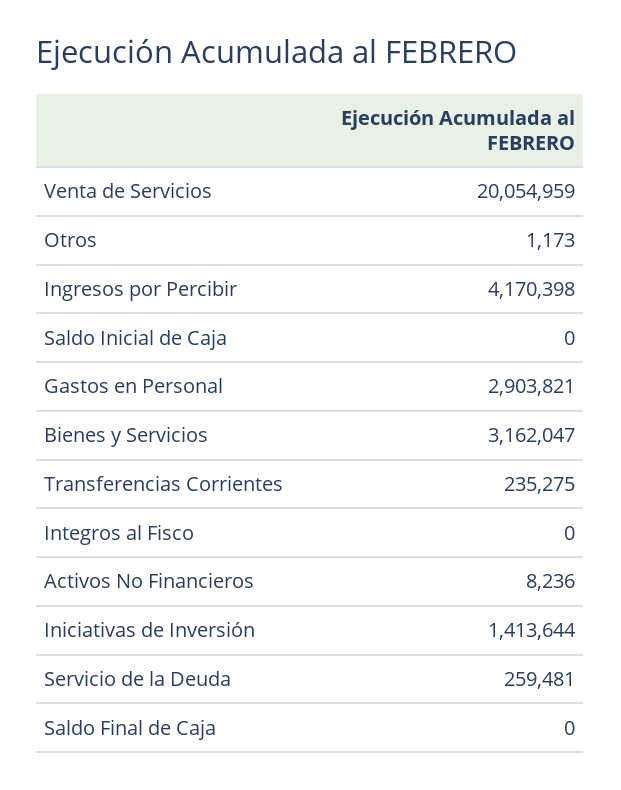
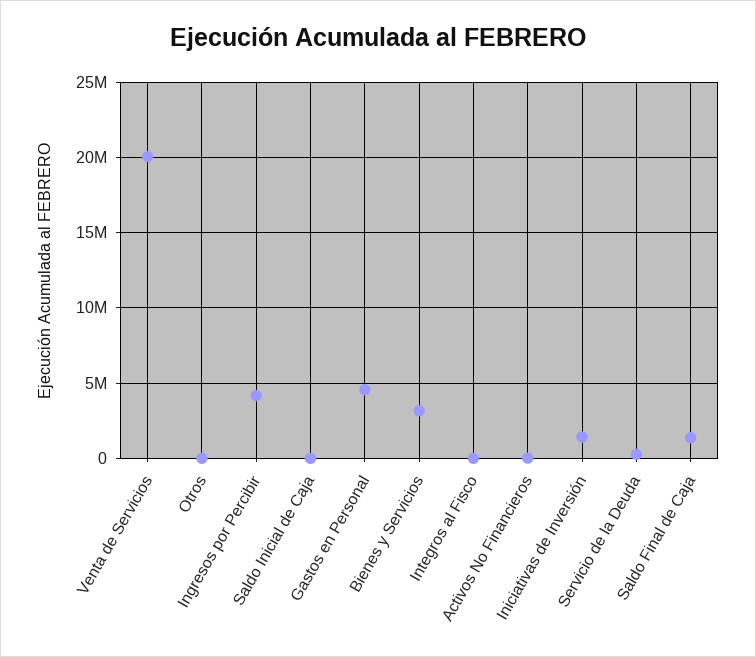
Gastos en Personal: 2903821 -> 4500000
Transferencias Corrientes: 235275 -> none
Saldo Final de Caja: 0 -> 1500000

